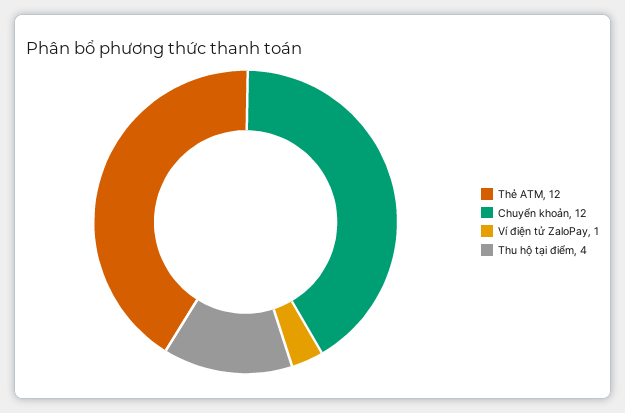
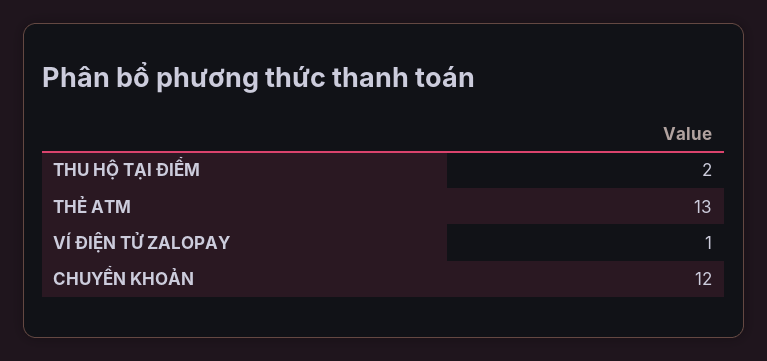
Thẻ ATM: 12 -> 13
Thu hộ tại điểm: 4 -> 2

